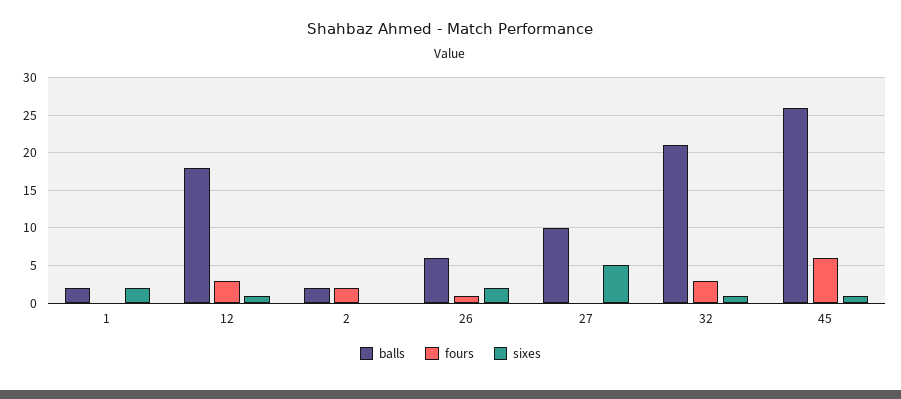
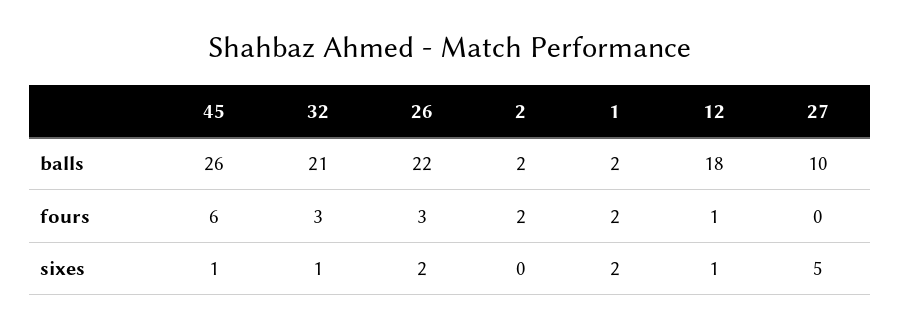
fours, 1: 0 -> 2
fours, 12: 3 -> 1
balls, 26: 6 -> 22
fours, 26: 1 -> 3

